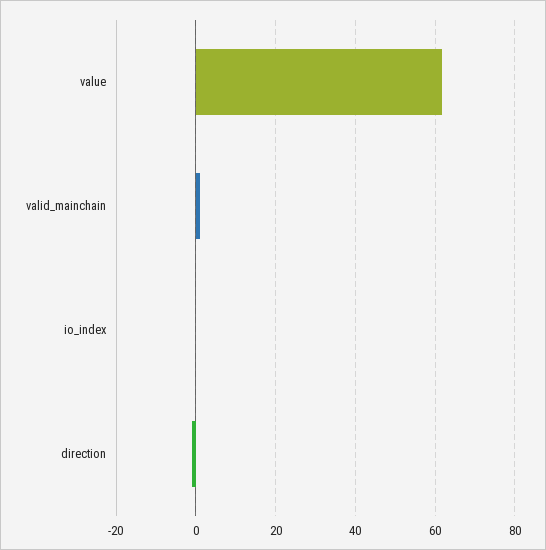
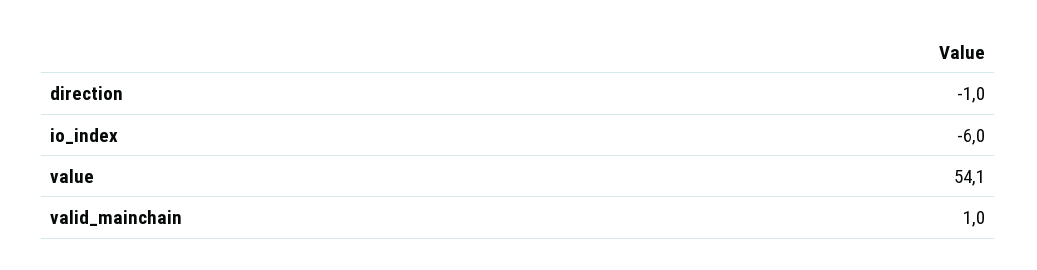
value: 62 -> 54.1
io_index: 0 -> -6

